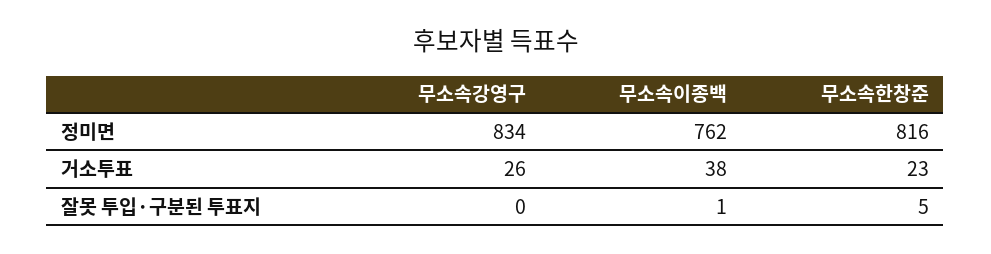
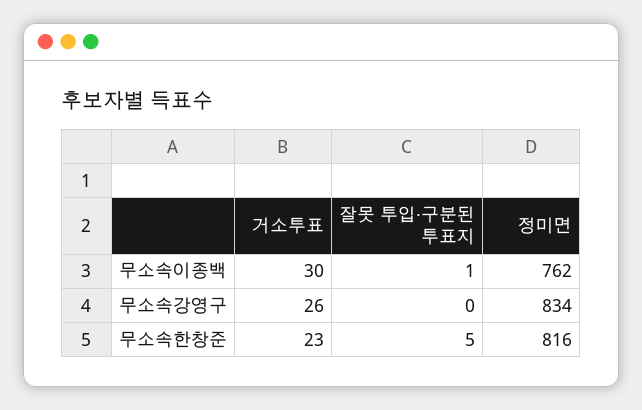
무소속이종백, 거소투표: 38 -> 30

